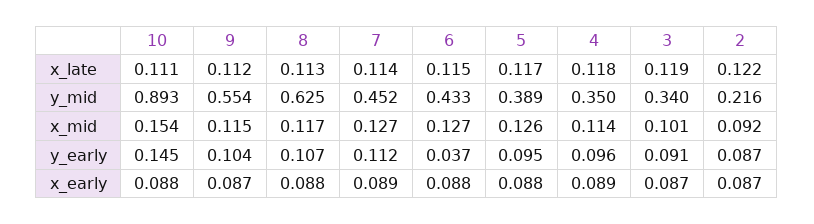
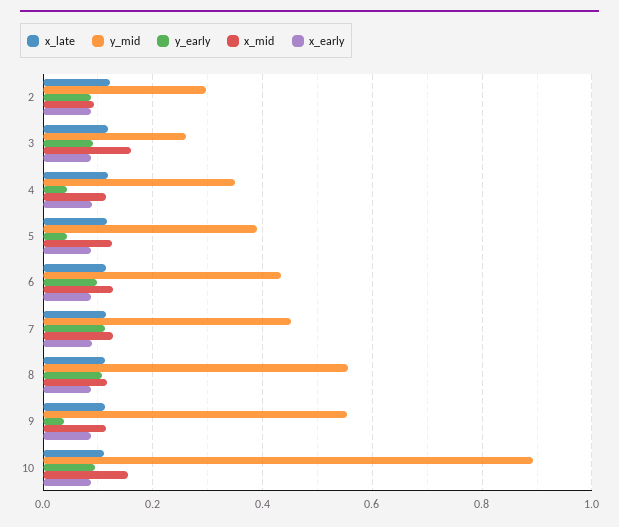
y_mid, 8: 0.625 -> 0.56
y_mid, 3: 0.34 -> 0.26
y_mid, 2: 0.216 -> 0.3
x_mid, 3: 0.101 -> 0.16
y_early, 10: 0.145 -> 0.1
y_early, 9: 0.104 -> 0.04
y_early, 6: 0.037 -> 0.1
y_early, 5: 0.095 -> 0.04
y_early, 4: 0.096 -> 0.04

